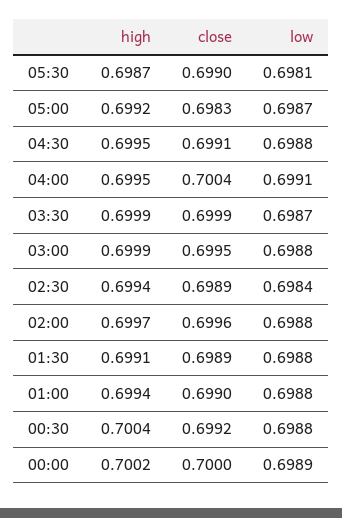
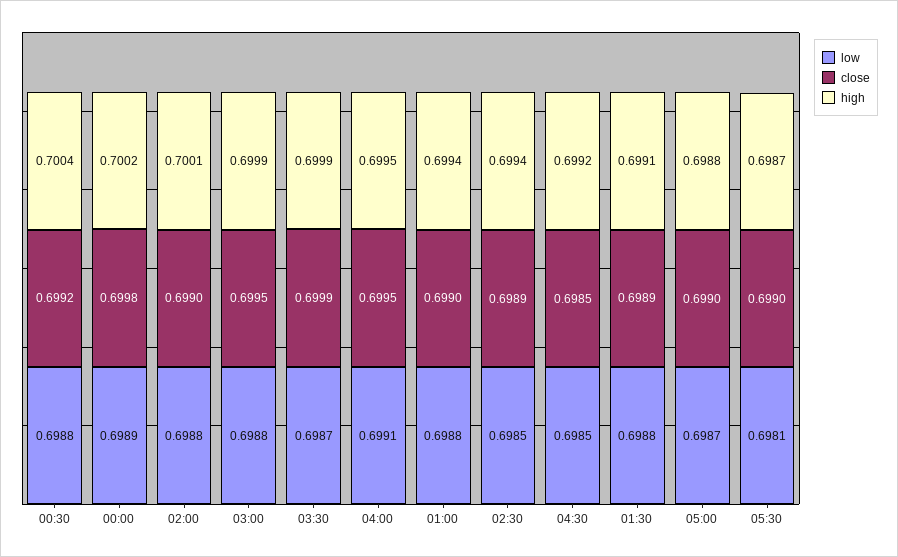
high, 05:00: 0.6992 -> 0.6988
close, 05:00: 0.6983 -> 0.699
high, 04:30: 0.6995 -> 0.6992
close, 04:30: 0.6991 -> 0.6985
low, 04:30: 0.6988 -> 0.6985
close, 04:00: 0.7004 -> 0.6995
low, 02:30: 0.6984 -> 0.6985
high, 02:00: 0.6997 -> 0.7001
close, 02:00: 0.6996 -> 0.699
close, 00:00: 0.7 -> 0.6998

